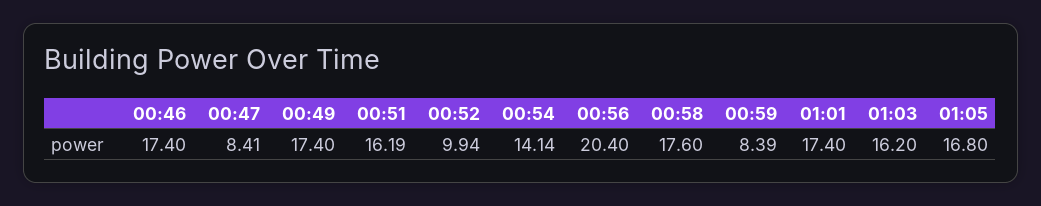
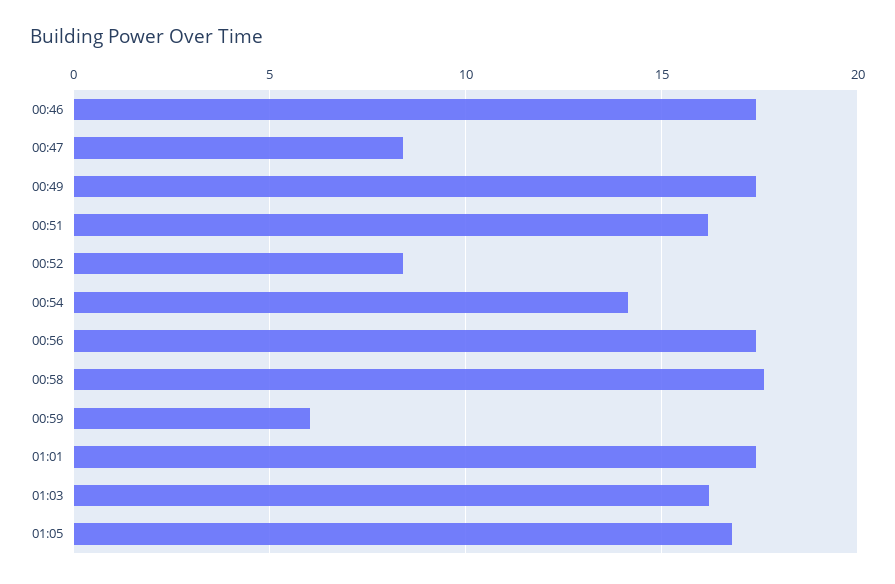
00:52: 9.94 -> 8.5
00:56: 20.4 -> 17.5
00:59: 8.39 -> 6

